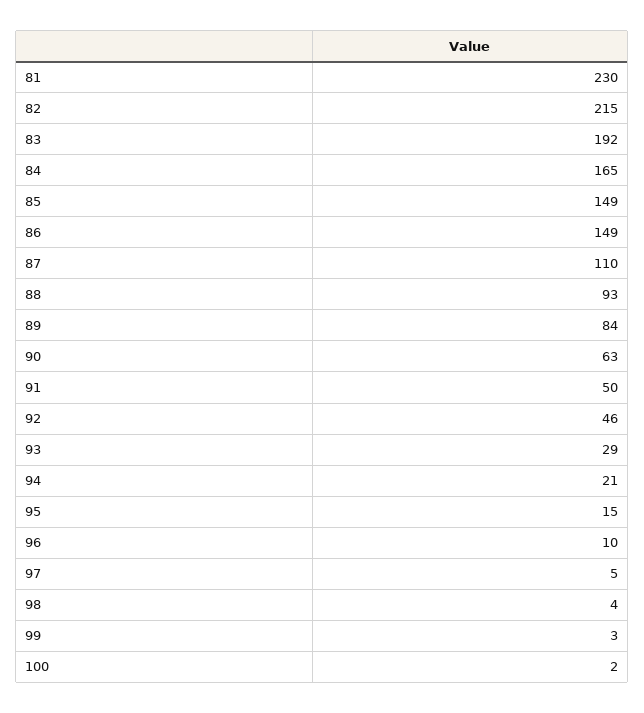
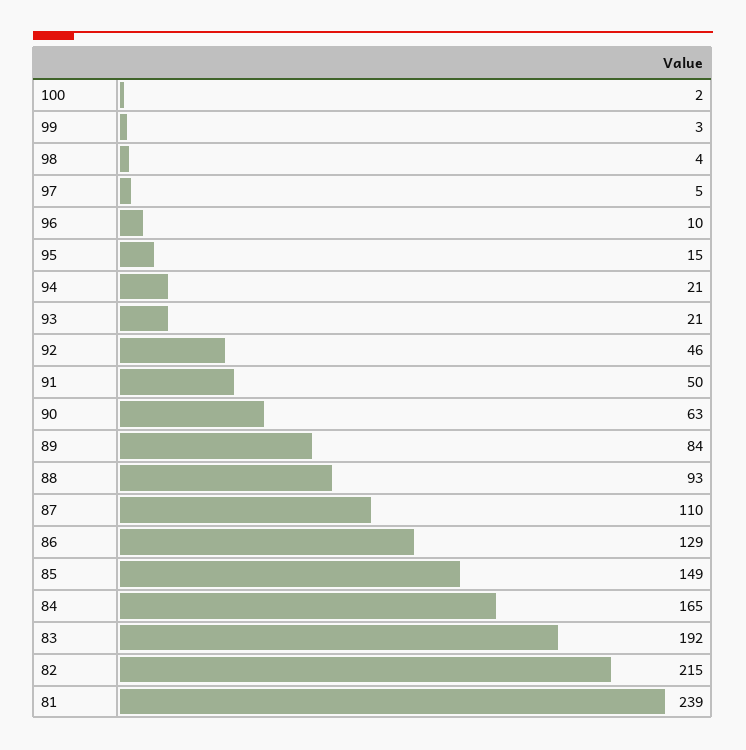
81: 230 -> 239
86: 149 -> 129
93: 29 -> 21

